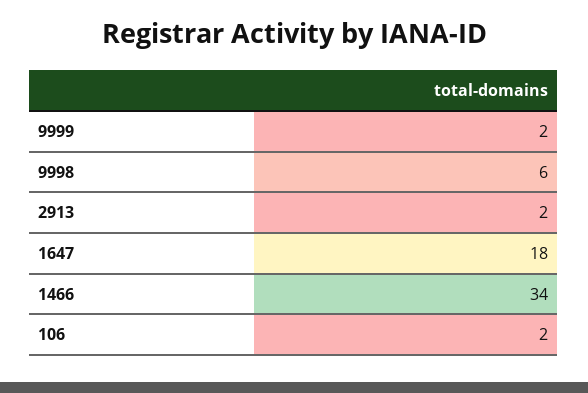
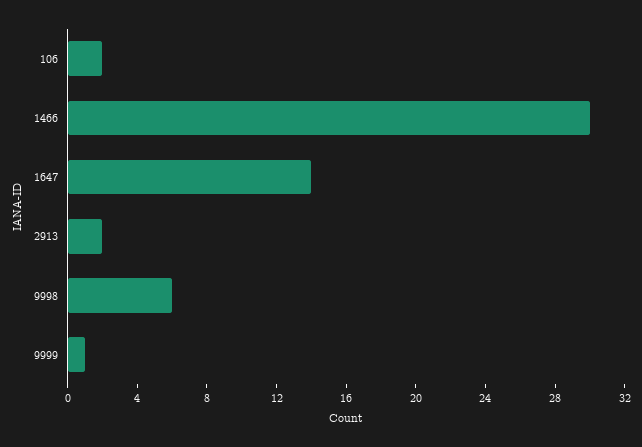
9999: 2 -> 1
1647: 18 -> 14
1466: 34 -> 30

